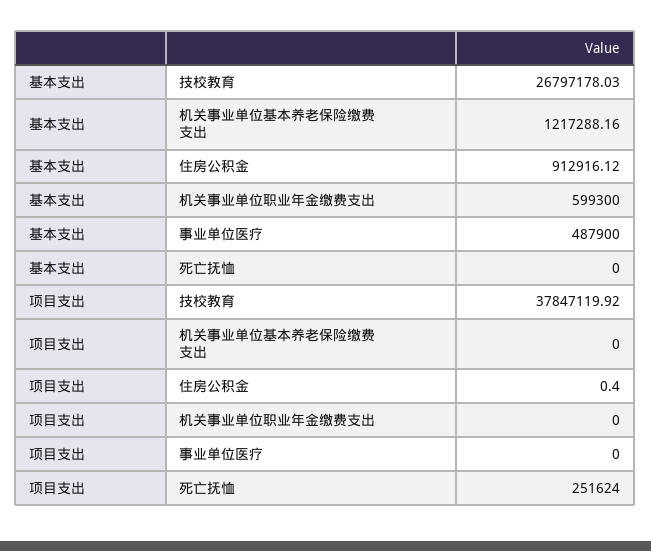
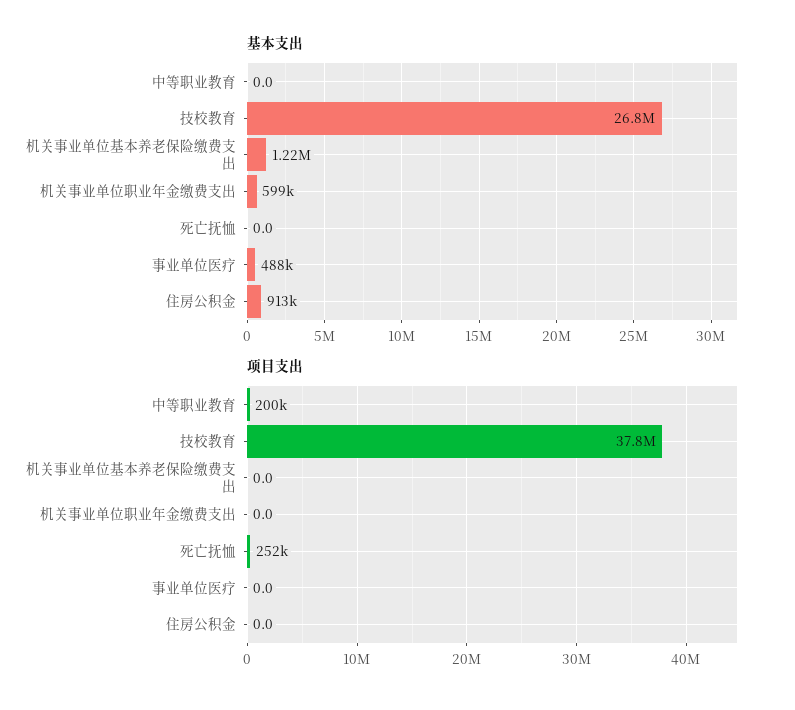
项目支出, 住房公积金: 0.4 -> 0
基本支出, 中等职业教育: none -> 0
项目支出, 中等职业教育: none -> 200000

